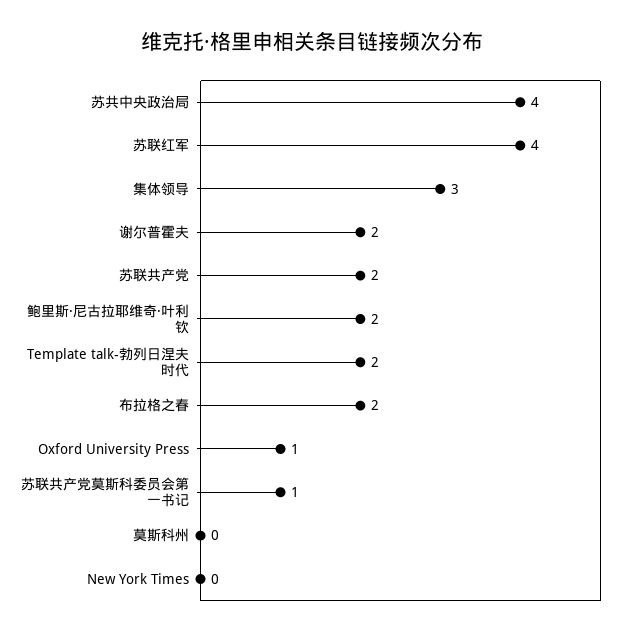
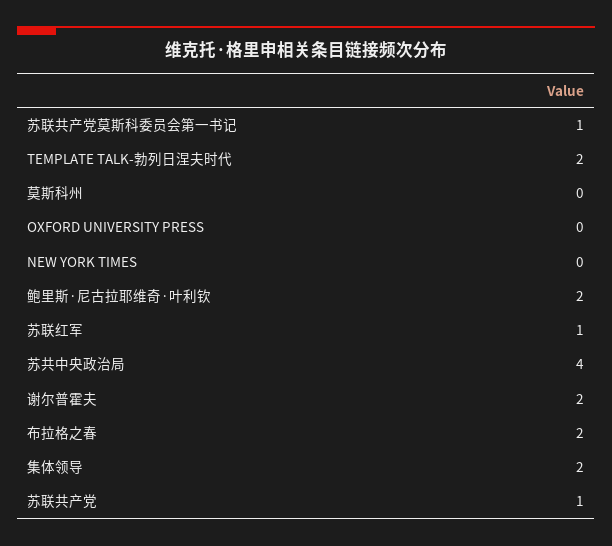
苏联红军: 4 -> 1
集体领导: 3 -> 2
苏联共产党: 2 -> 1
Oxford University Press: 1 -> 0

